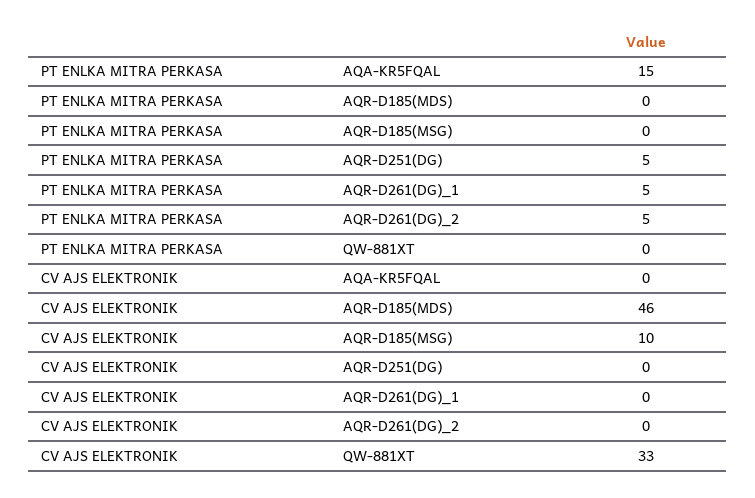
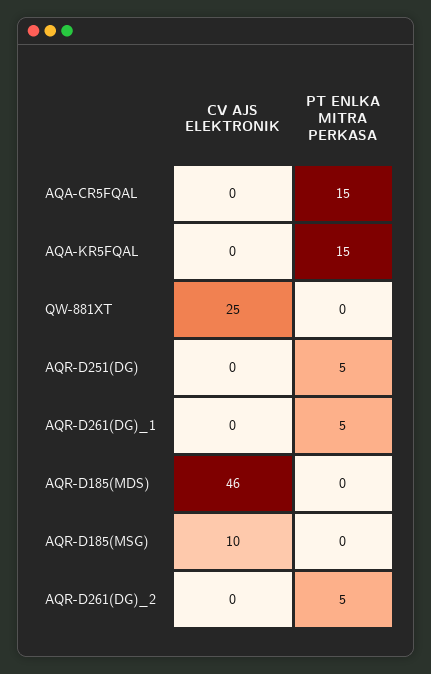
CV AJS ELEKTRONIK, QW-881XT: 33 -> 25
CV AJS ELEKTRONIK, AQA-CR5FQAL: none -> 0
PT ENLKA MITRA PERKASA, AQA-CR5FQAL: none -> 15

